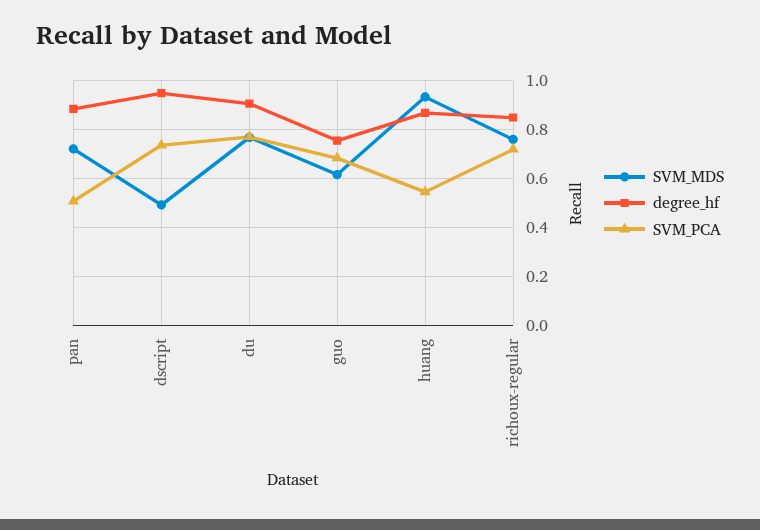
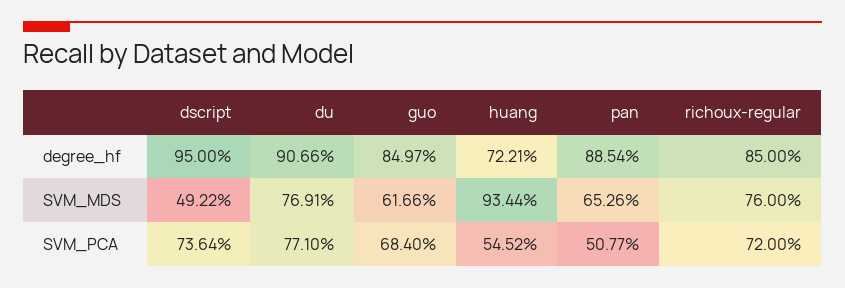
SVM_MDS, pan: 0.725 -> 0.6526
degree_hf, guo: 0.75 -> 0.8497
degree_hf, huang: 0.875 -> 0.7221

